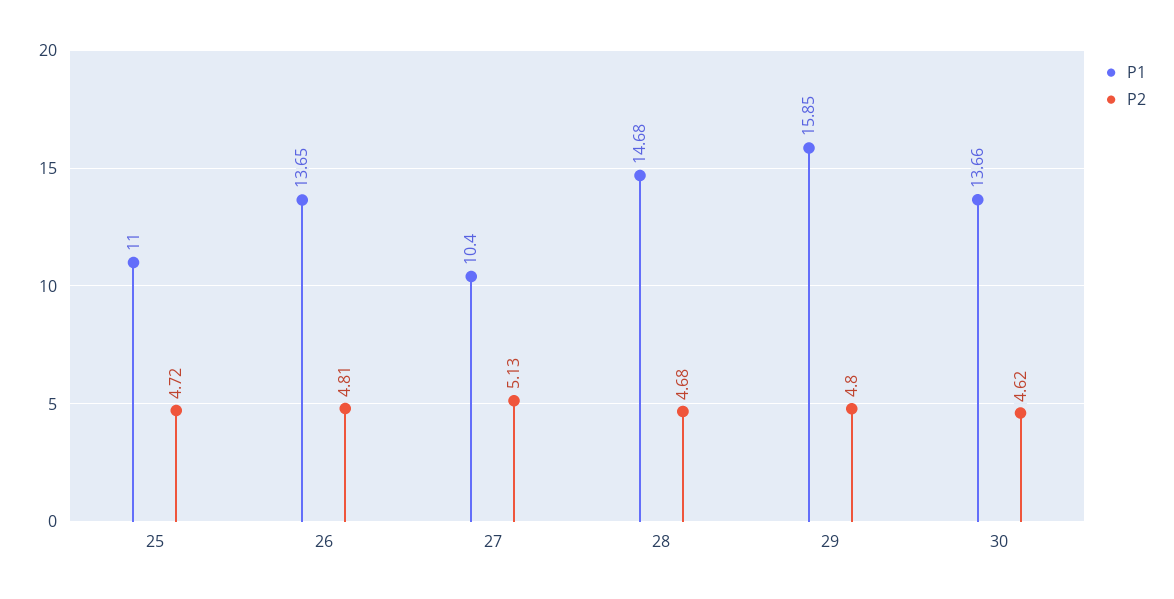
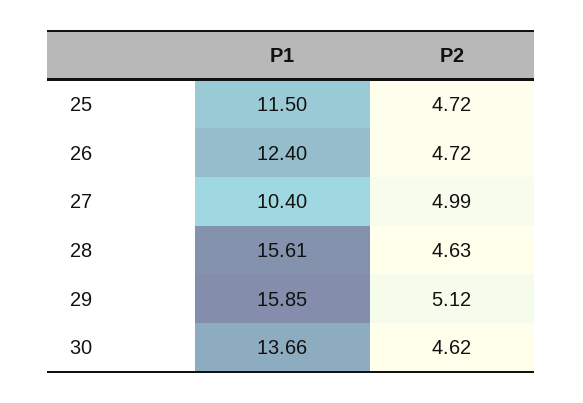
P1, 25: 11 -> 11.5
P1, 26: 13.65 -> 12.4
P2, 26: 4.81 -> 4.72
P2, 27: 5.13 -> 4.99
P1, 28: 14.68 -> 15.61
P2, 28: 4.68 -> 4.63
P2, 29: 4.8 -> 5.12

